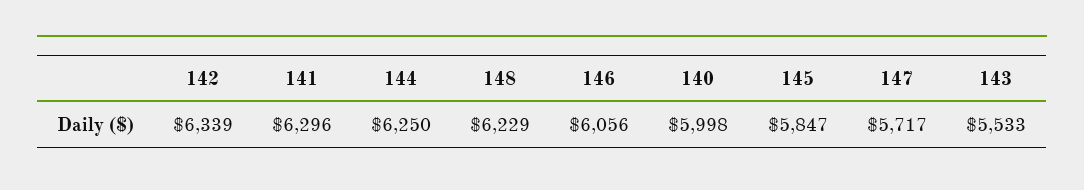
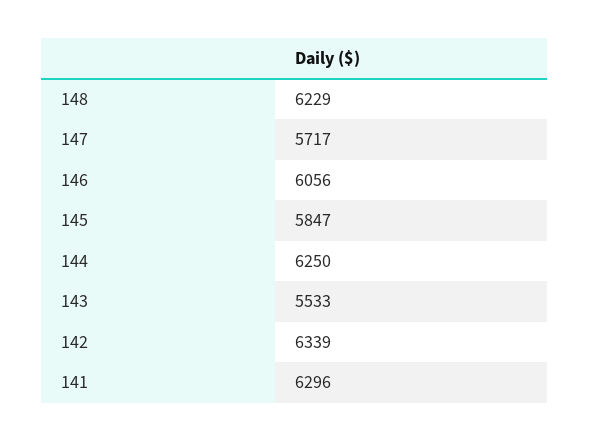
140: 5998 -> none

